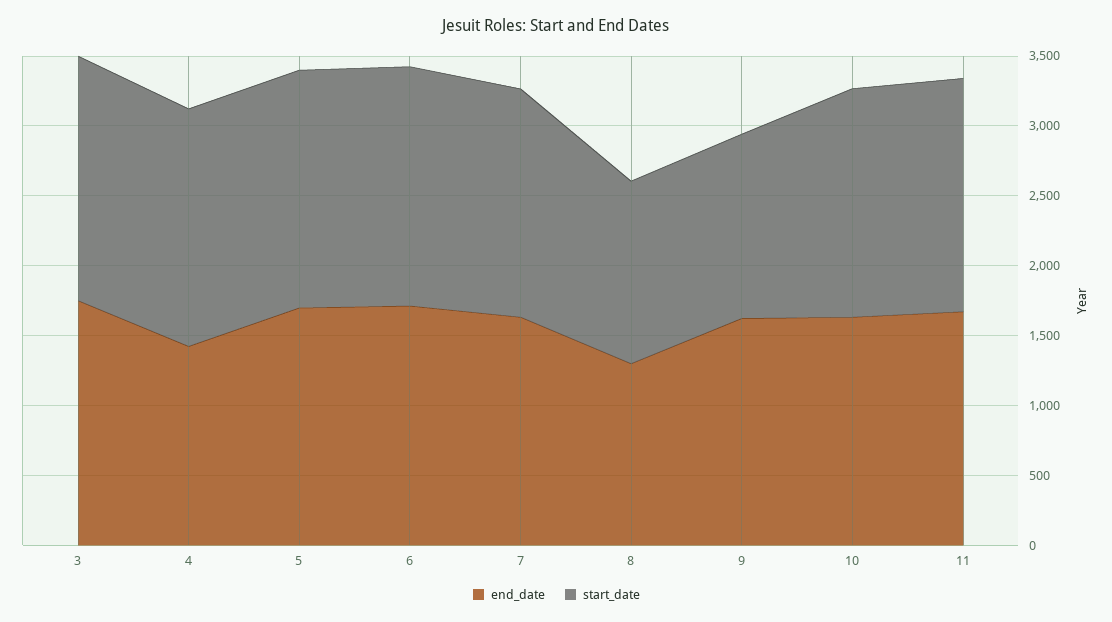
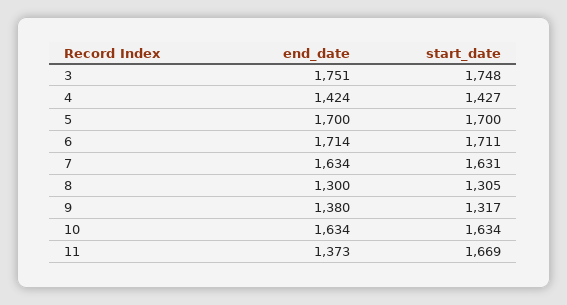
start_date, 4: 1700 -> 1427
end_date, 9: 1600 -> 1380
end_date, 11: 1700 -> 1373

